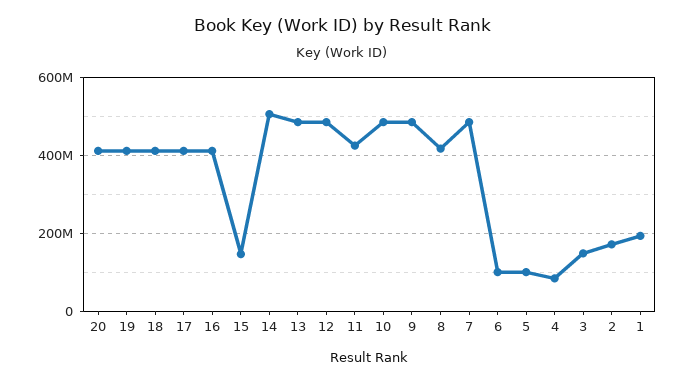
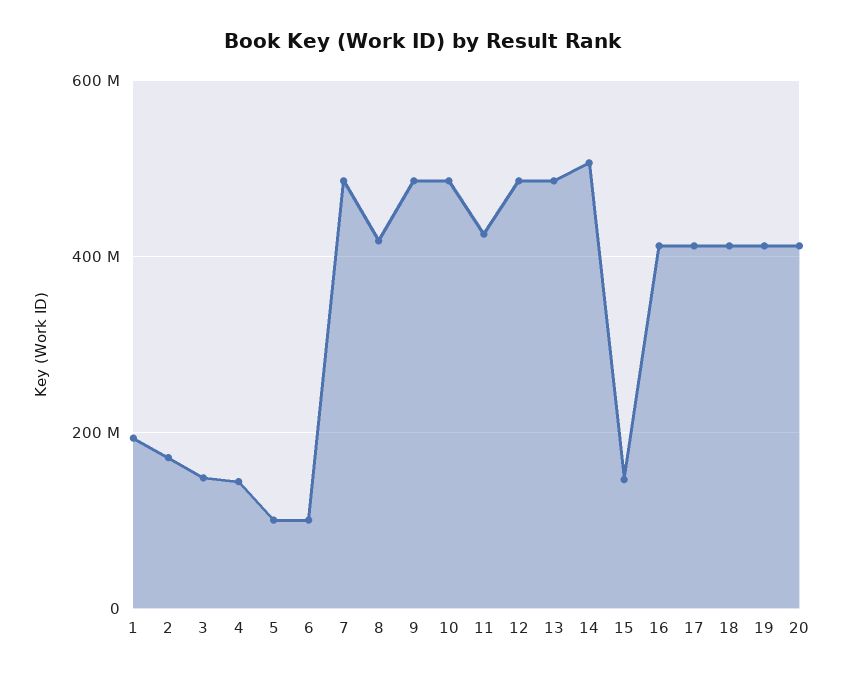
4: 80000000 -> 140000000

